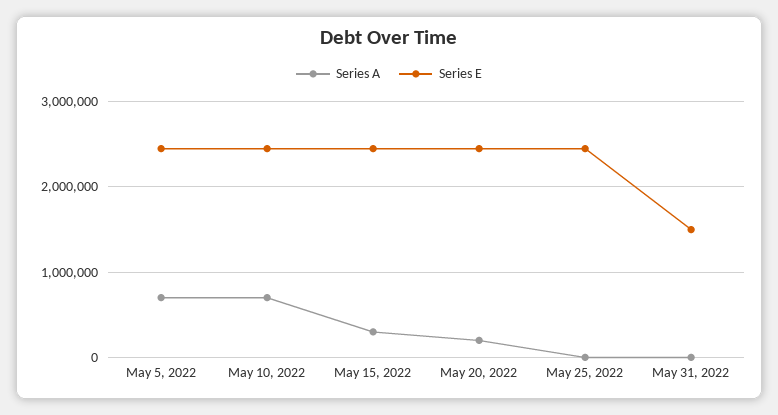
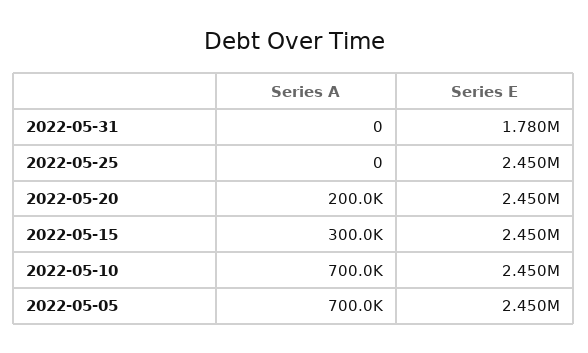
Series E, May 31, 2022: 1500000 -> 1780000

